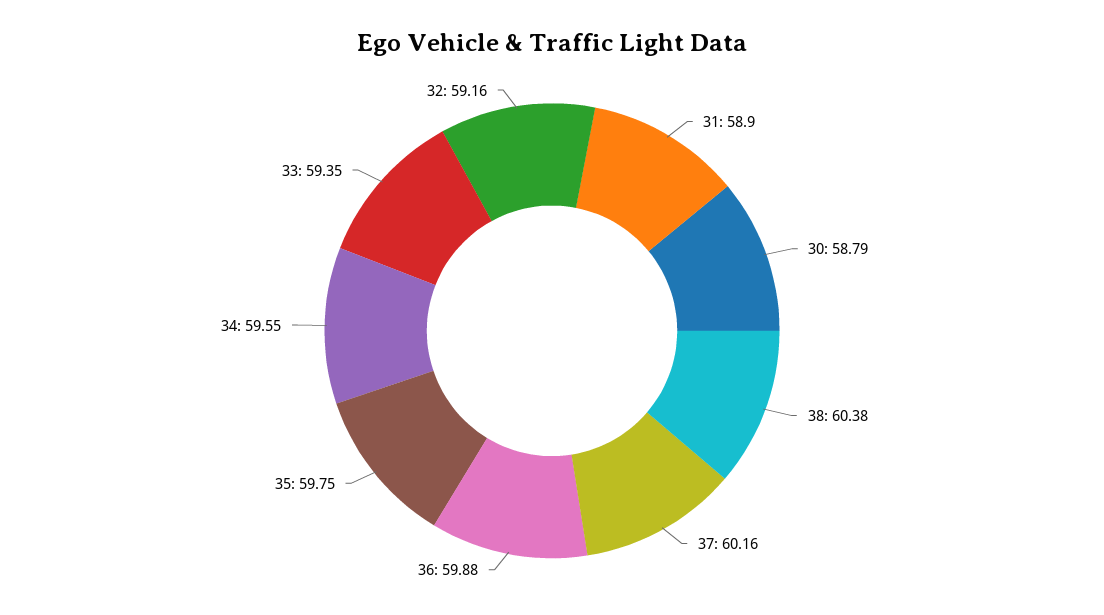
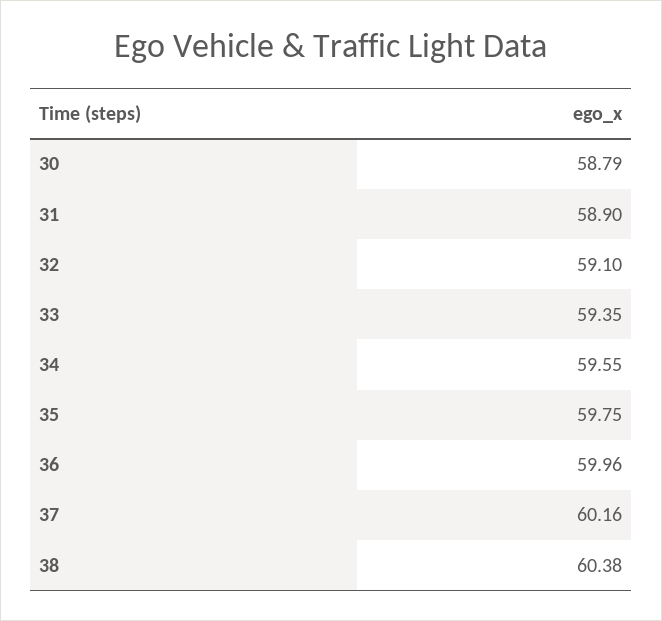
36: 59.88 -> 59.96
32: 59.16 -> 59.1

